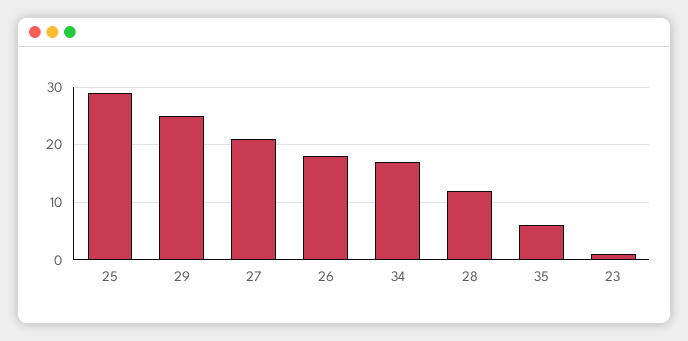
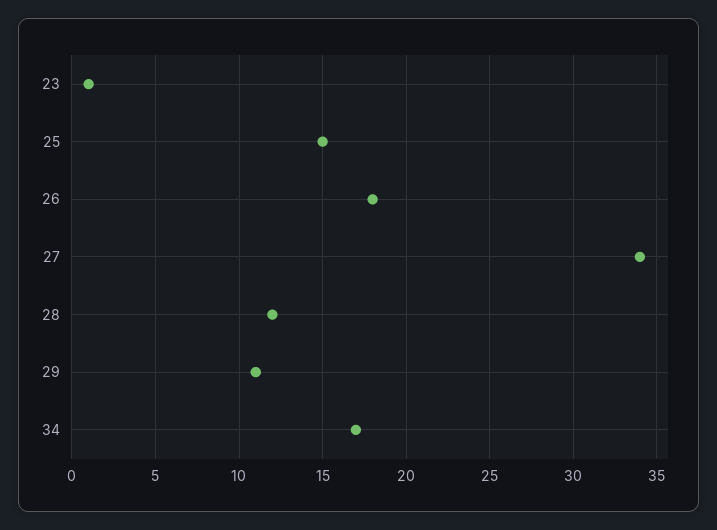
25: 30 -> 15
29: 25 -> 11
27: 20 -> 34
35: 5 -> none

